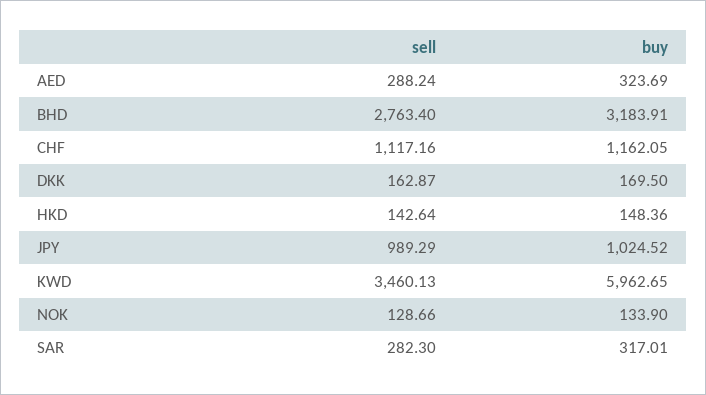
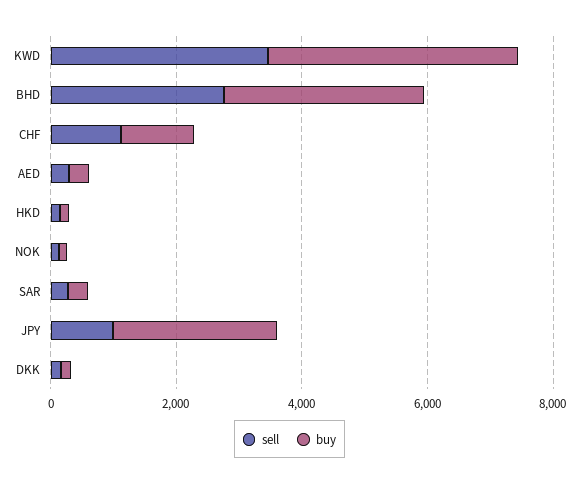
buy, JPY: 1024.52 -> 2500
buy, KWD: 5962.65 -> 4000

